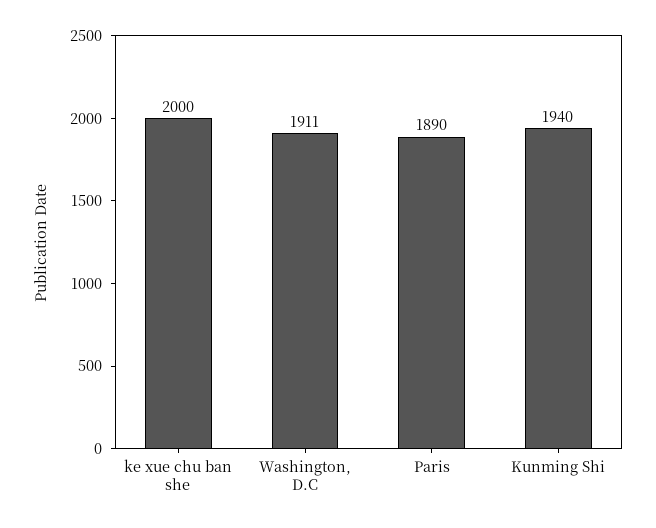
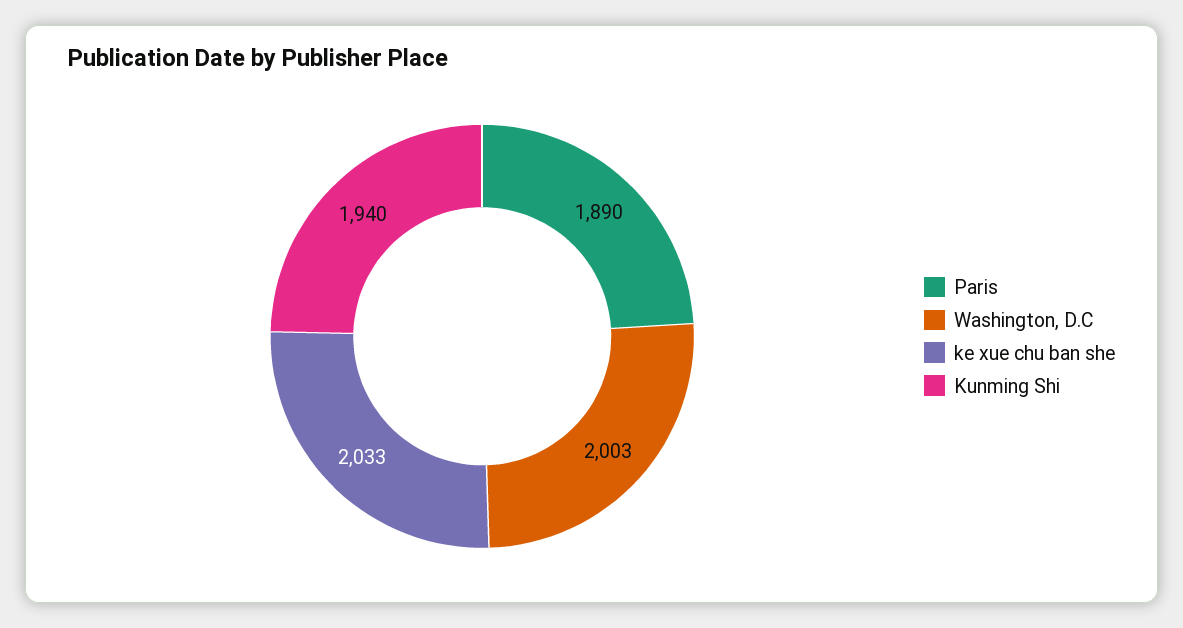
ke xue chu ban she: 2000 -> 2033
Washington, D.C: 1911 -> 2003

